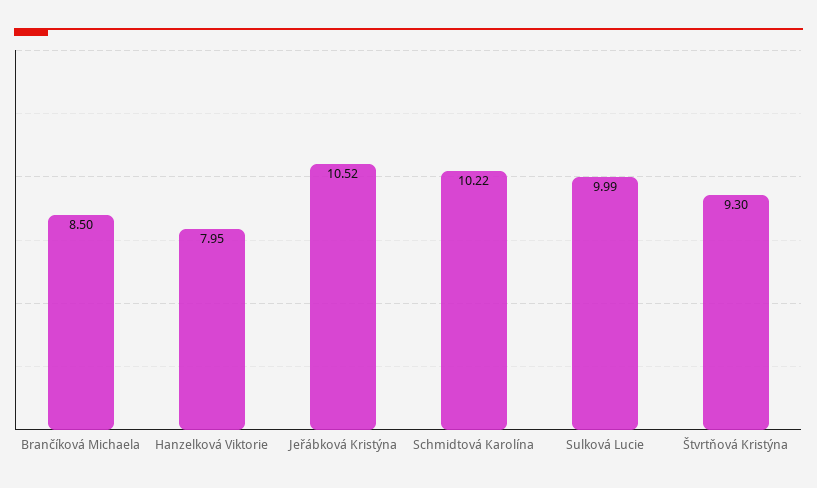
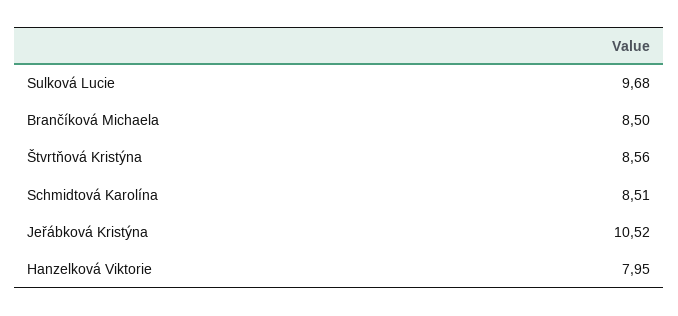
Schmidtová Karolína: 10.22 -> 8.51
Sulková Lucie: 9.99 -> 9.68
Štvrtňová Kristýna: 9.3 -> 8.56

